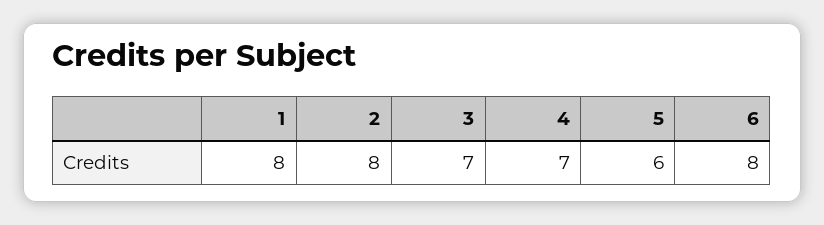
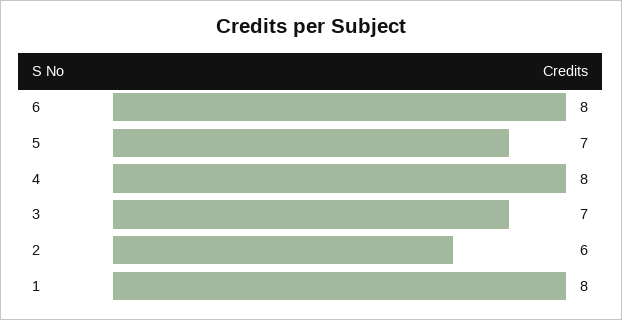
2: 8 -> 6
4: 7 -> 8
5: 6 -> 7

